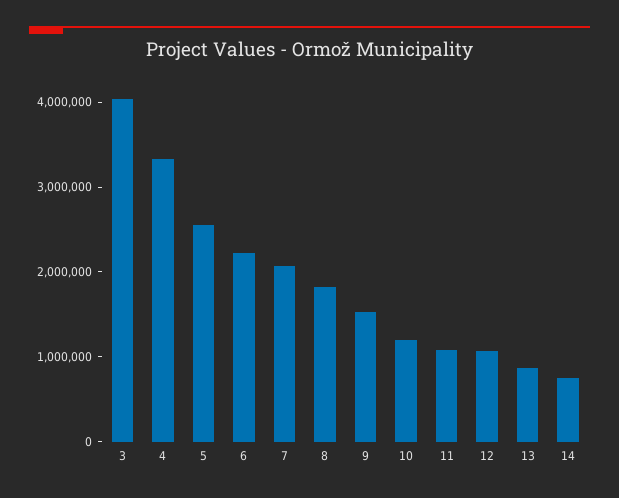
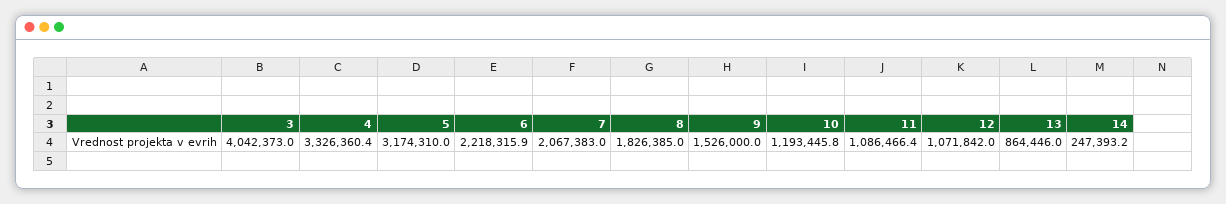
5: 2600000 -> 3174310
14: 800000 -> 247393.2

